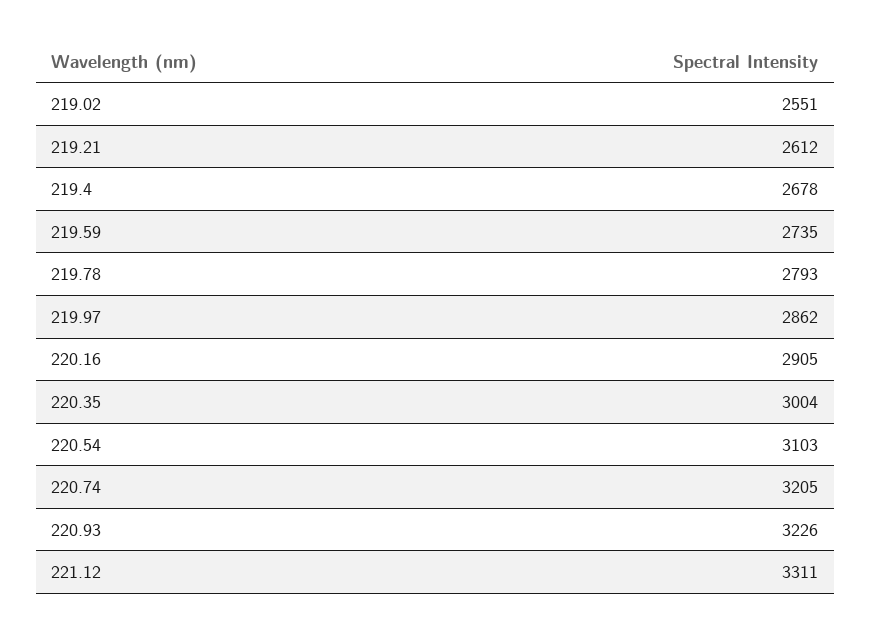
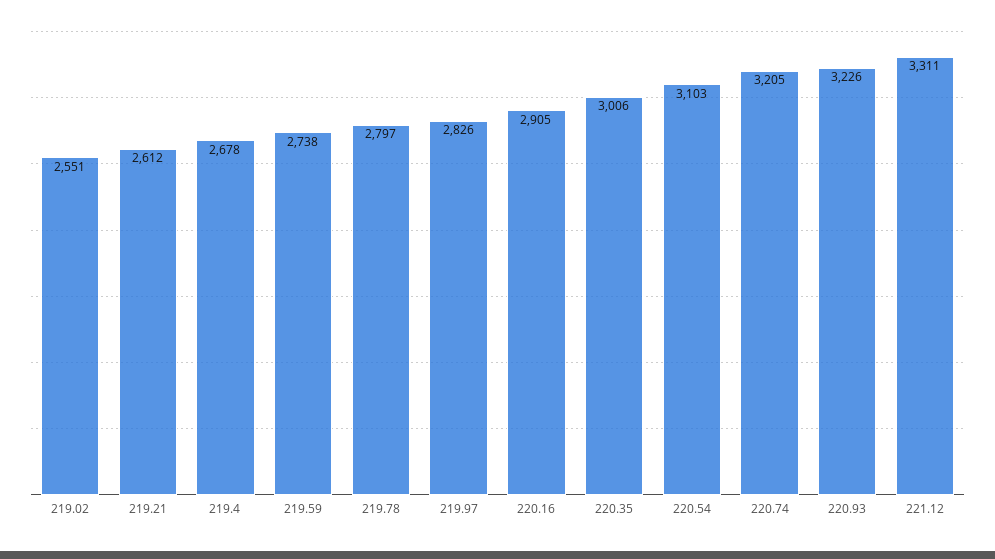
219.59: 2735 -> 2738
219.78: 2793 -> 2797
219.97: 2862 -> 2826
220.35: 3004 -> 3006

